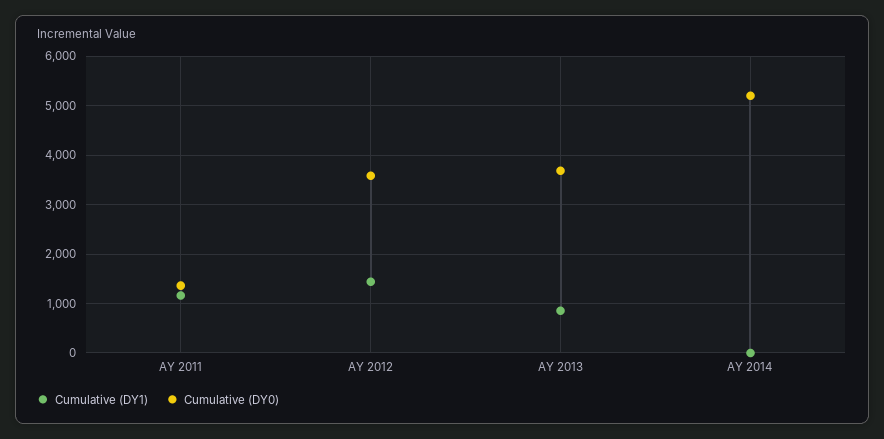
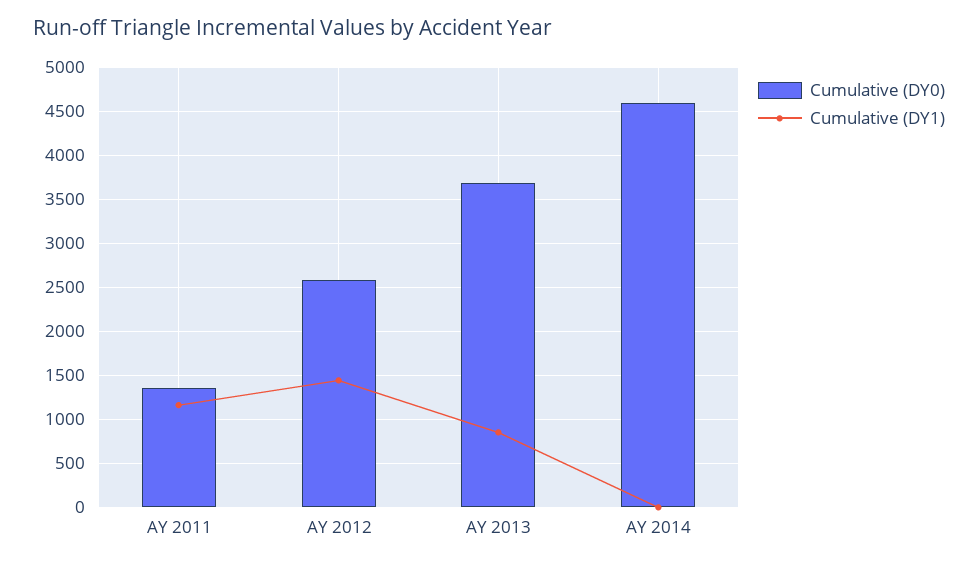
Cumulative (DY0), AY 2012: 3600 -> 2600
Cumulative (DY0), AY 2014: 5200 -> 4600

